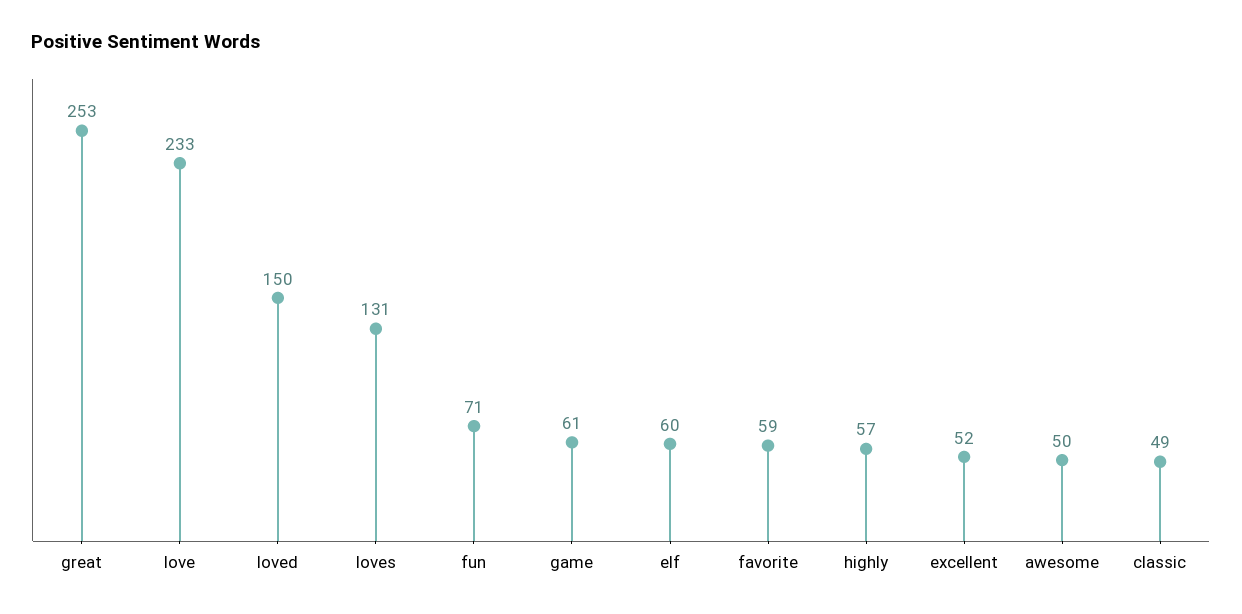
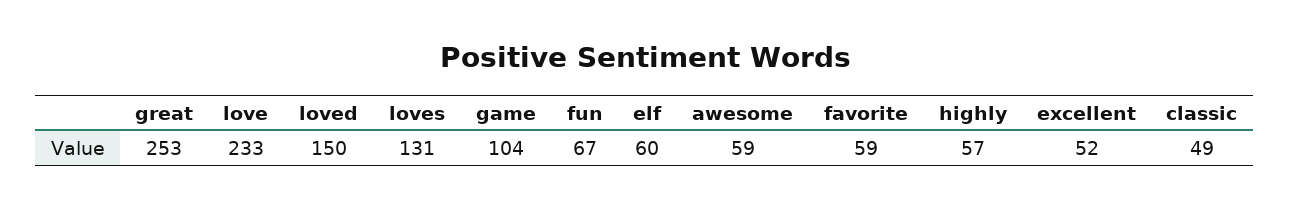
fun: 71 -> 67
game: 61 -> 104
awesome: 50 -> 59

